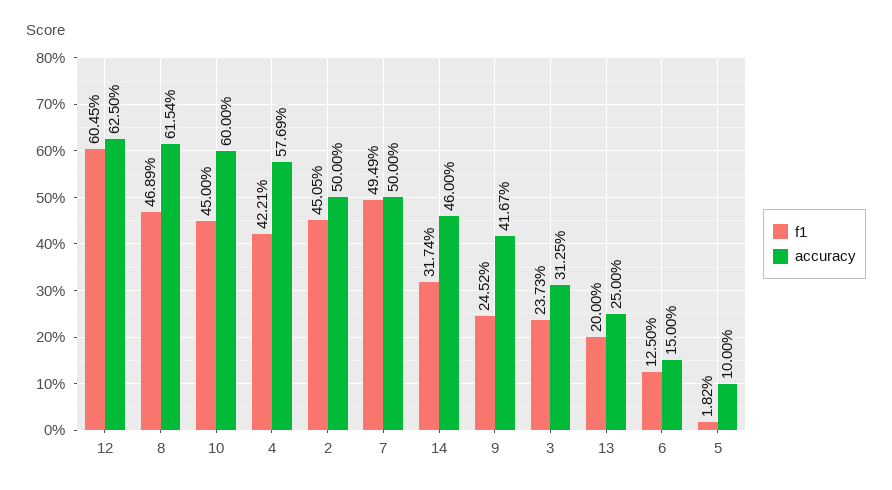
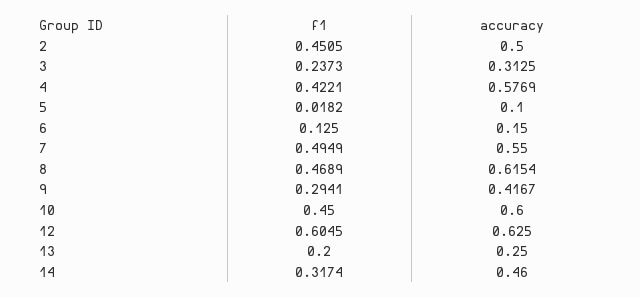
accuracy, 7: 0.5 -> 0.55
f1, 9: 0.2452 -> 0.2941

